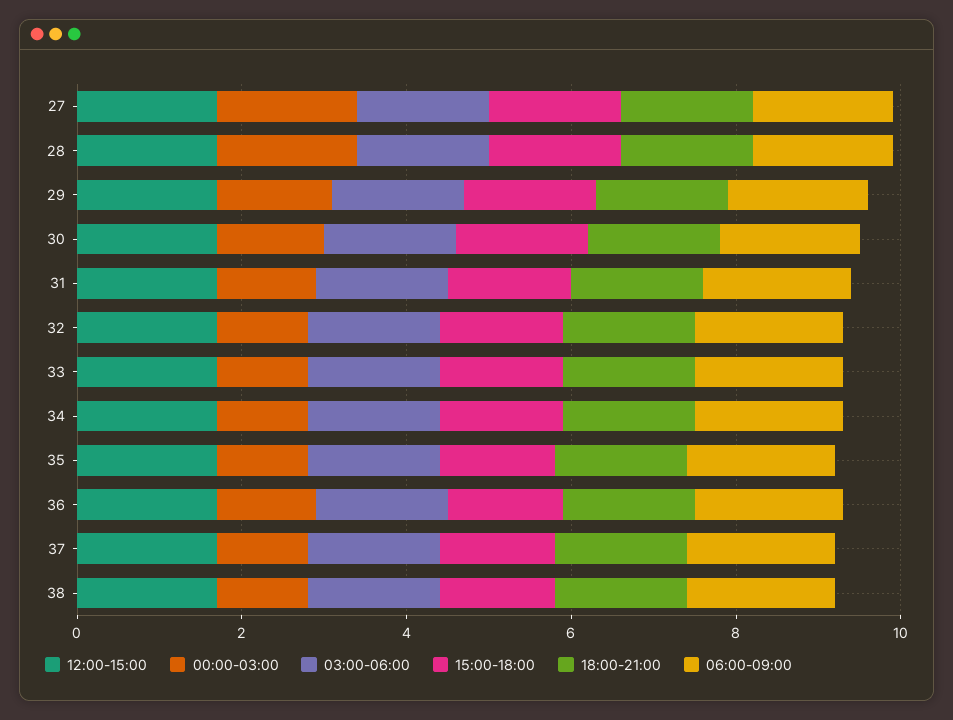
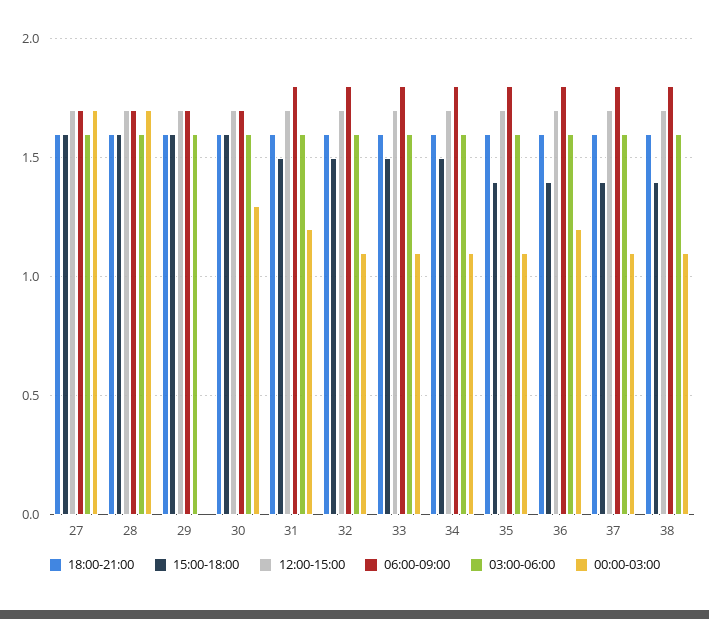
00:00-03:00, 29: 1.5 -> 0

